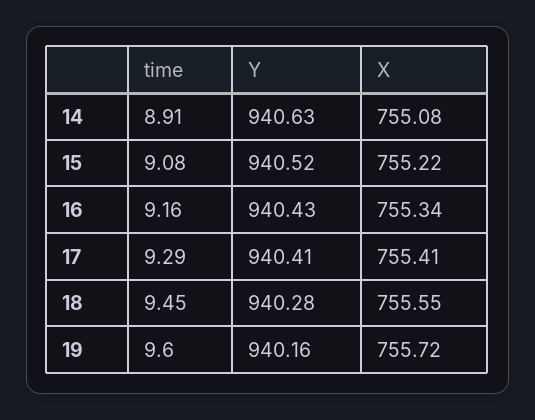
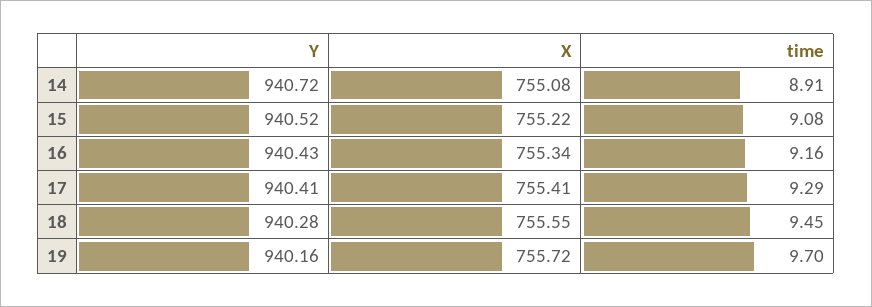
Y, 14: 940.63 -> 940.72
time, 19: 9.6 -> 9.7

